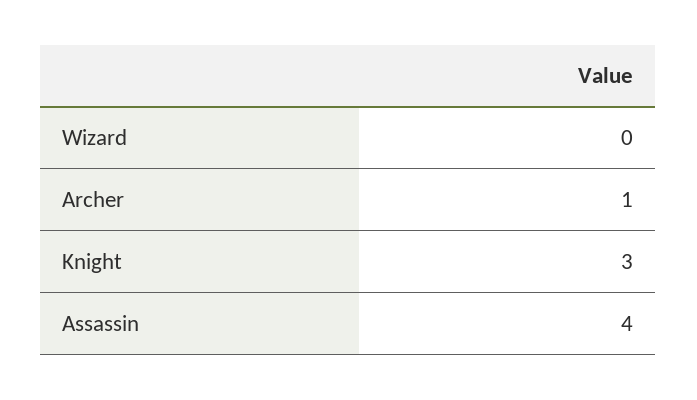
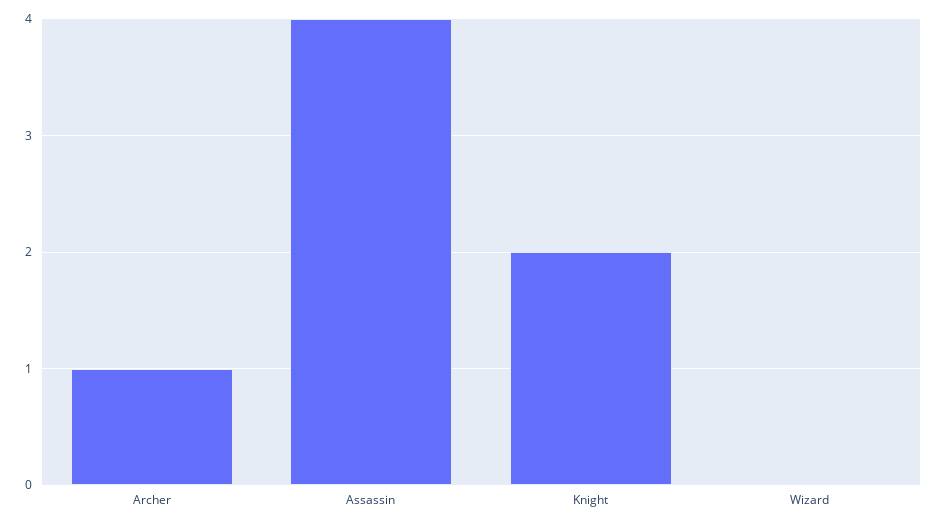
Knight: 3 -> 2

